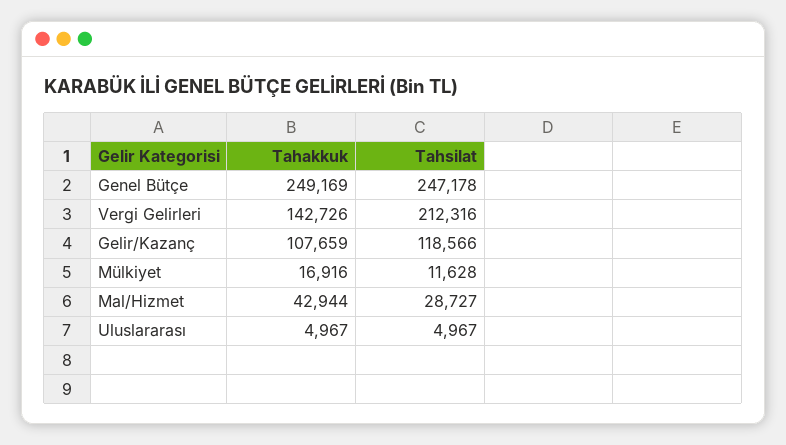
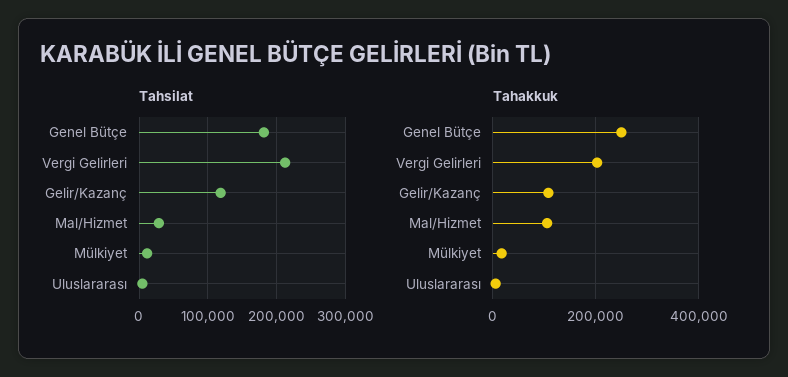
Tahsilat, Genel Bütçe: 247178 -> 180000
Tahakkuk, Vergi Gelirleri: 142726 -> 200000
Tahakkuk, Mal/Hizmet: 42944 -> 100000

